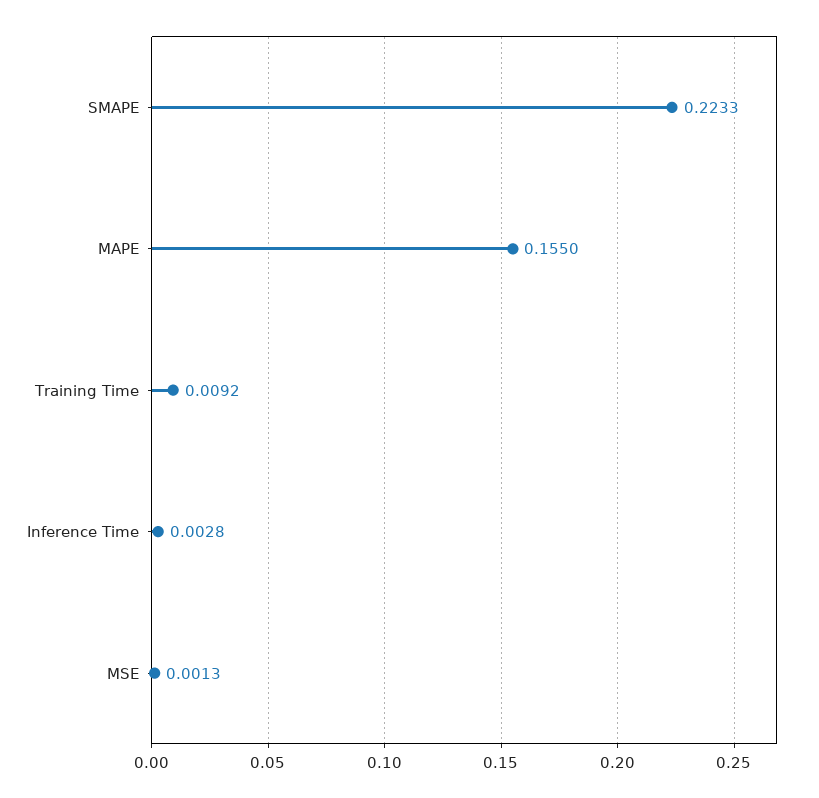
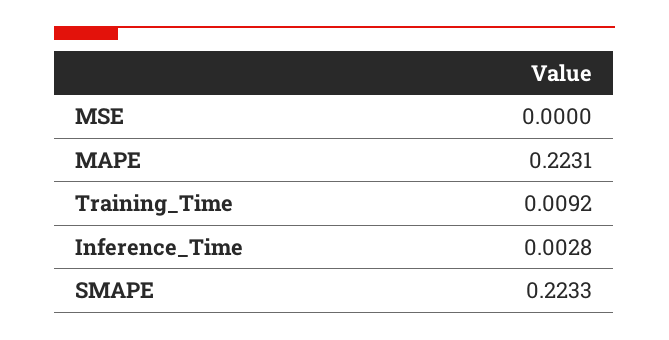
MAPE: 0.155 -> 0.2231
MSE: 0.0013 -> 0

